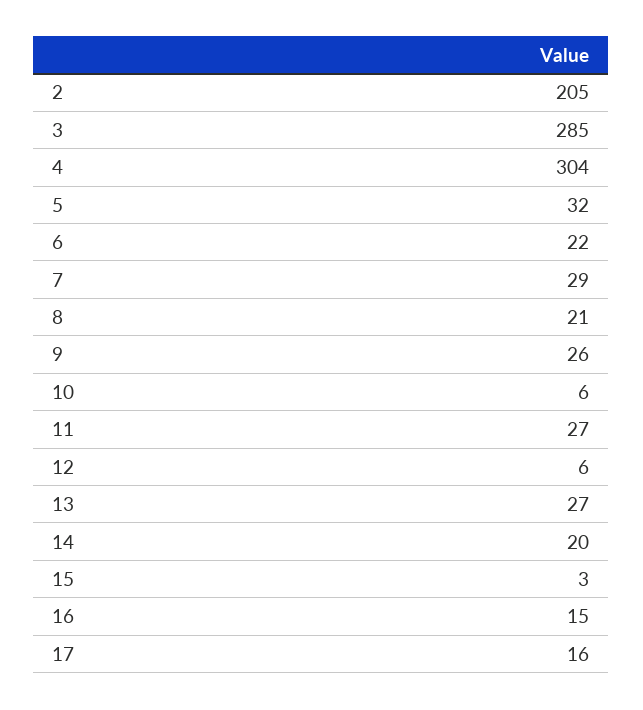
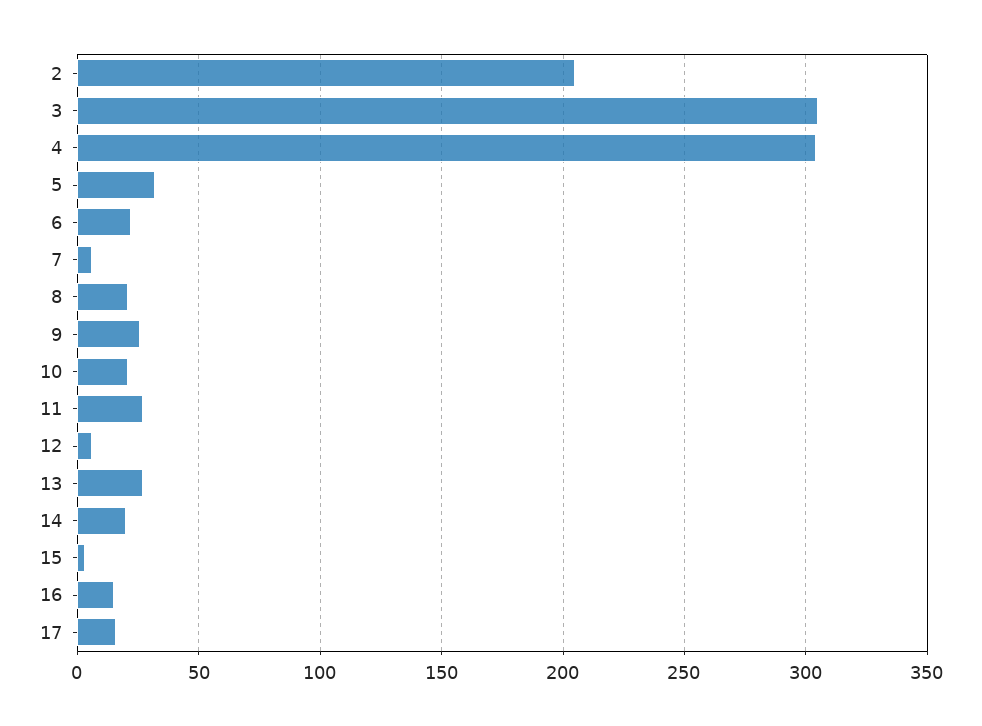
3: 285 -> 305
7: 29 -> 5
10: 6 -> 20

